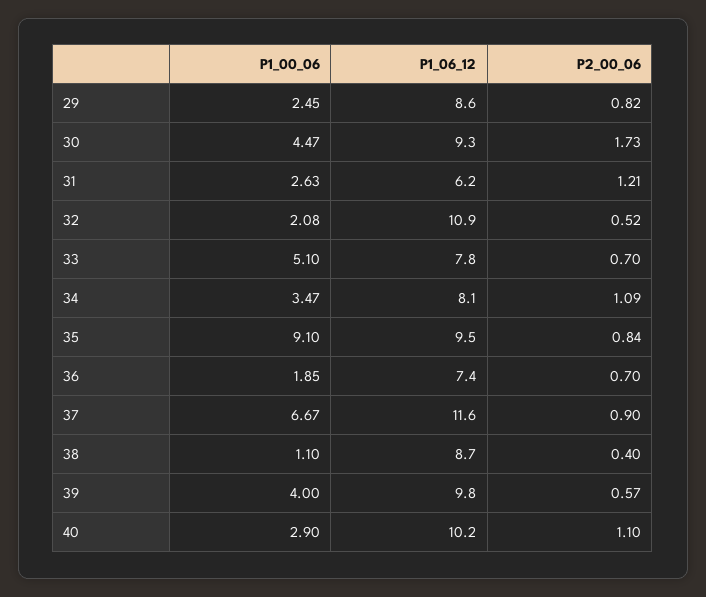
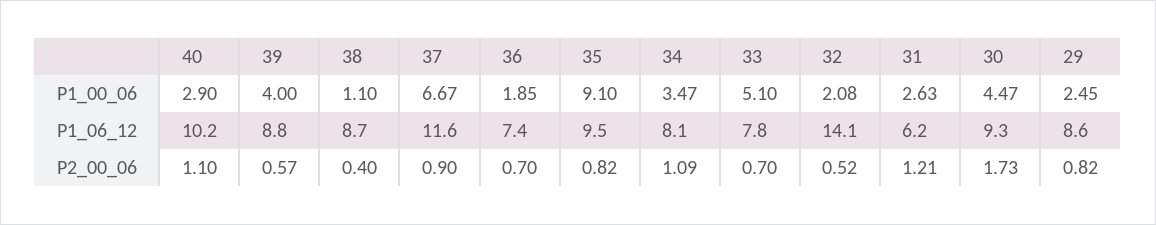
P1_06_12, 32: 10.9 -> 14.1
P2_00_06, 35: 0.84 -> 0.82
P1_06_12, 39: 9.8 -> 8.8

